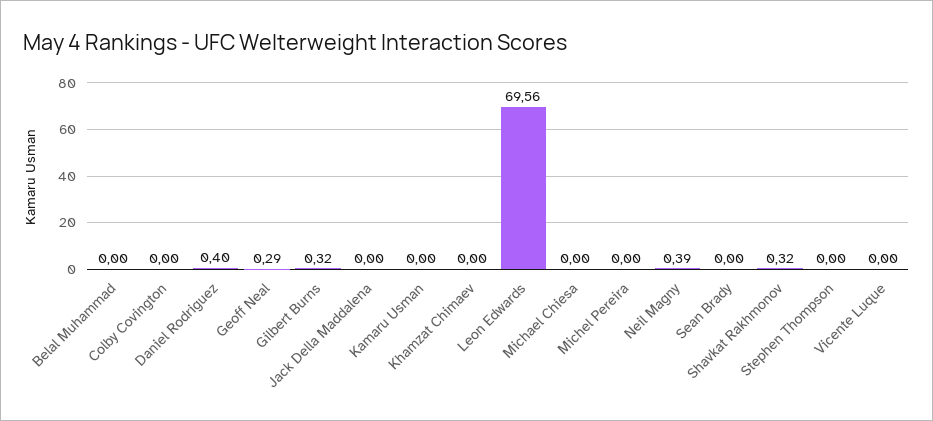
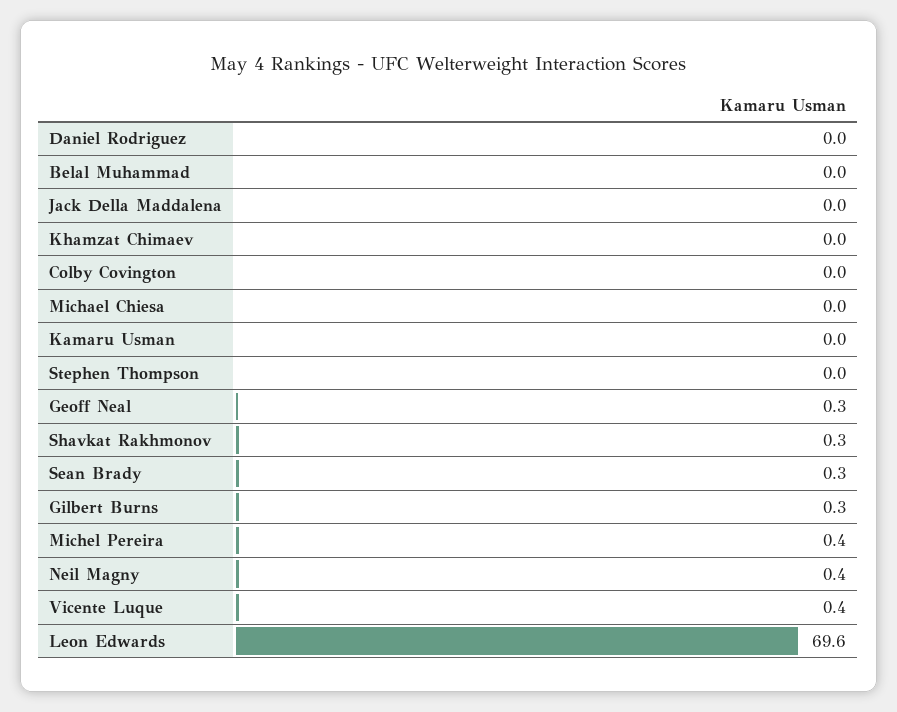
Daniel Rodriguez: 0.4 -> 0
Michel Pereira: 0 -> 0.4
Sean Brady: 0 -> 0.3
Vicente Luque: 0 -> 0.4

